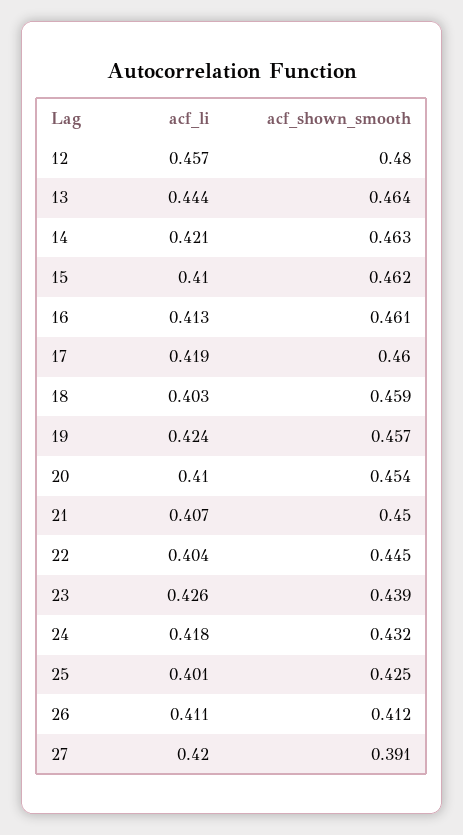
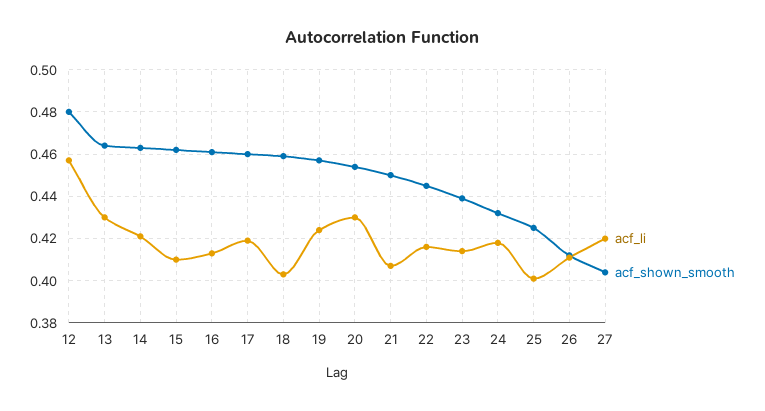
acf_li, 13: 0.444 -> 0.43
acf_li, 20: 0.41 -> 0.43
acf_li, 22: 0.404 -> 0.415
acf_li, 23: 0.426 -> 0.415
acf_shown_smooth, 27: 0.391 -> 0.405

